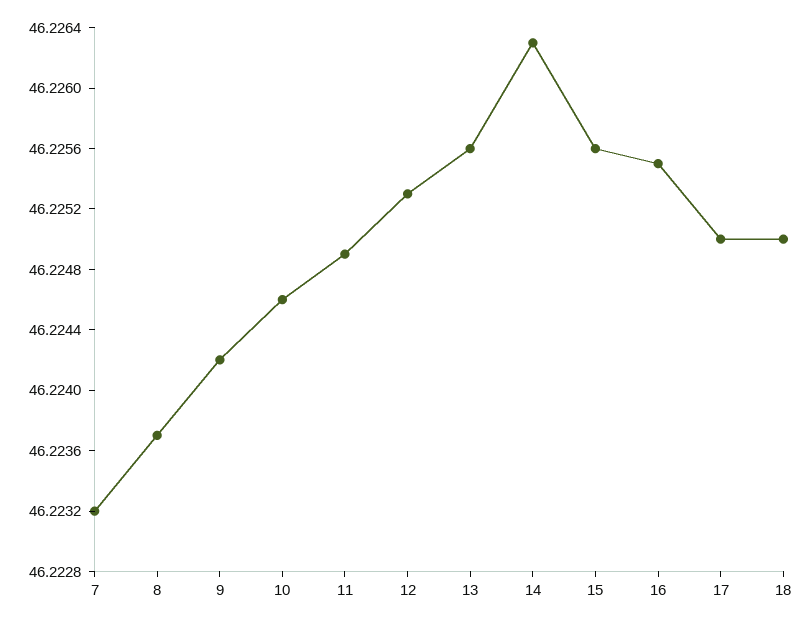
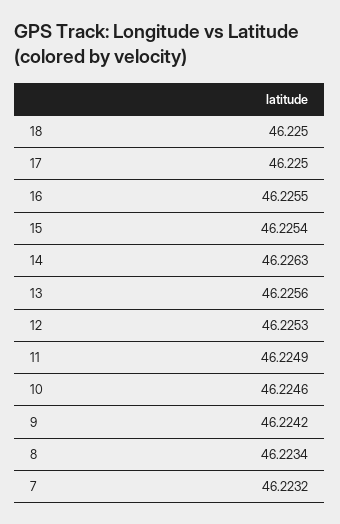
8: 46.2237 -> 46.2234
15: 46.2256 -> 46.2254

